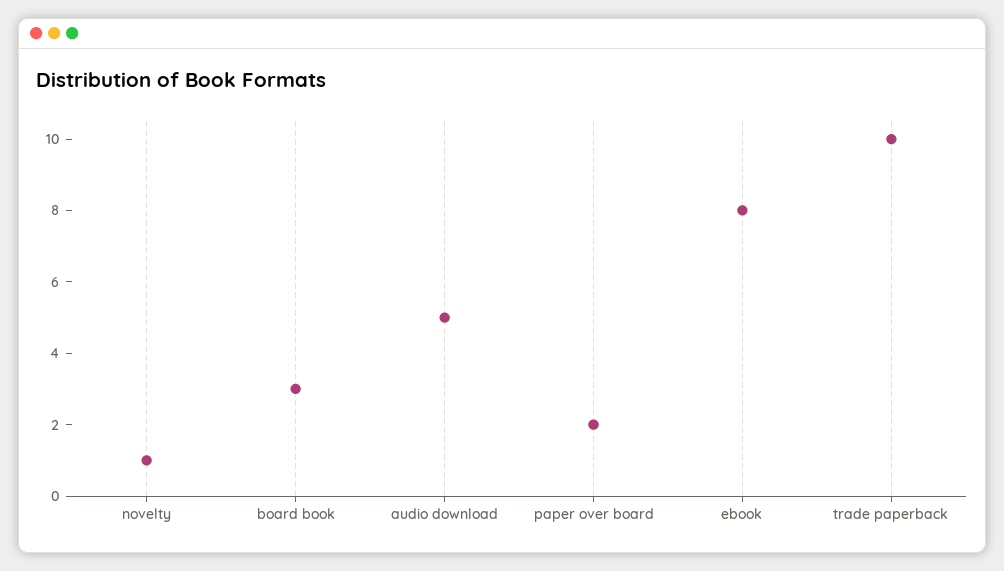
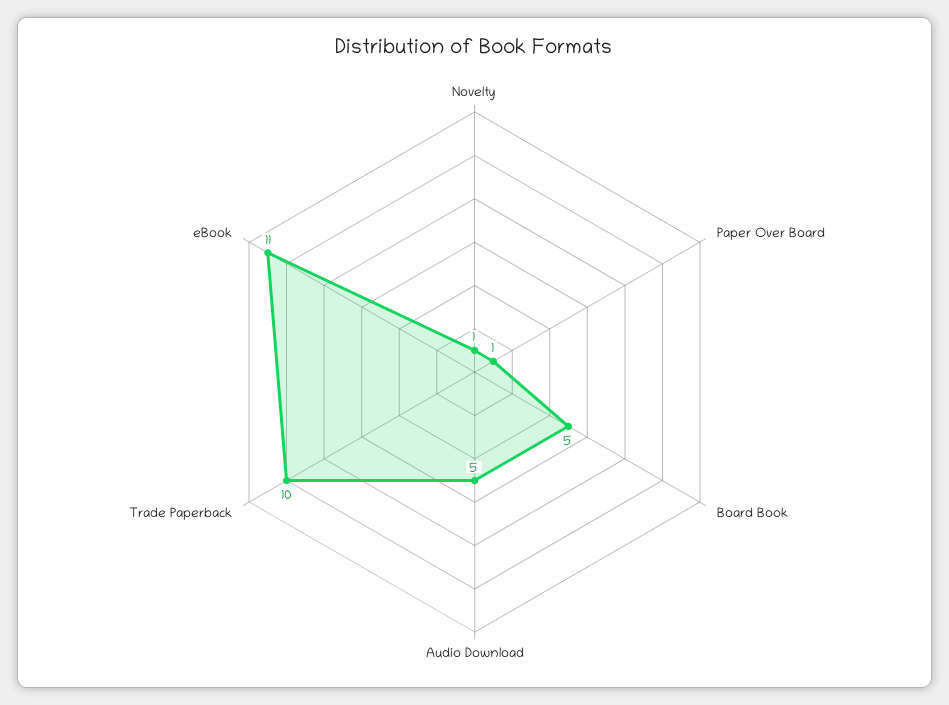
board book: 3 -> 5
paper over board: 2 -> 1
ebook: 8 -> 11

